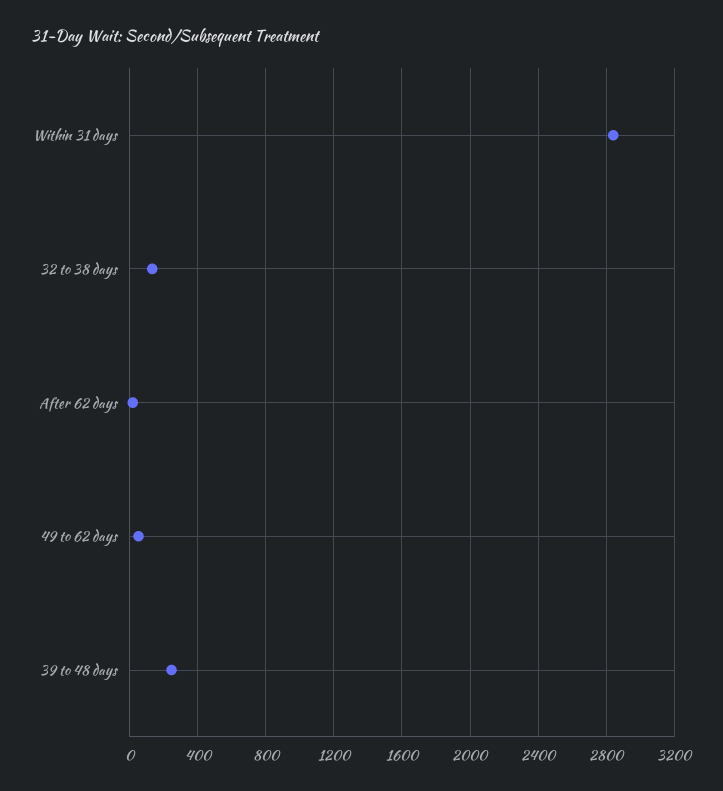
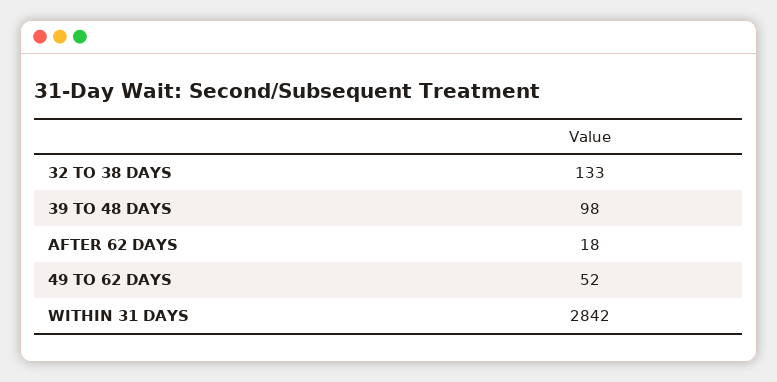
39 to 48 days: 250 -> 98

